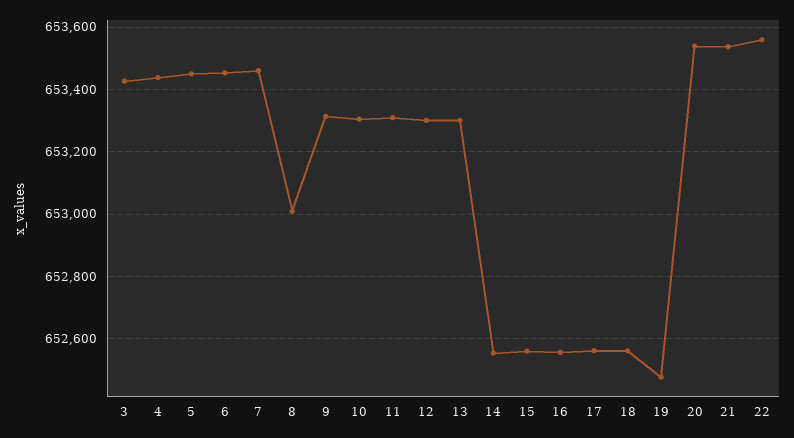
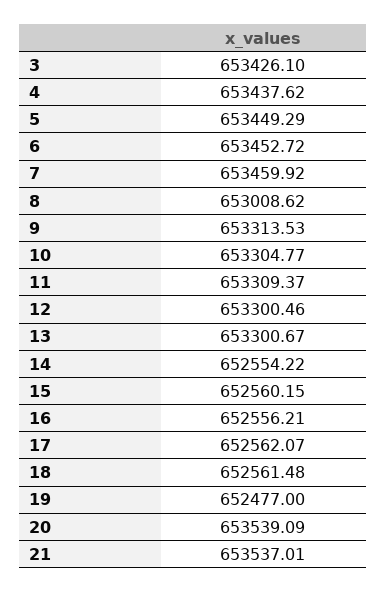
22: 653560 -> none

